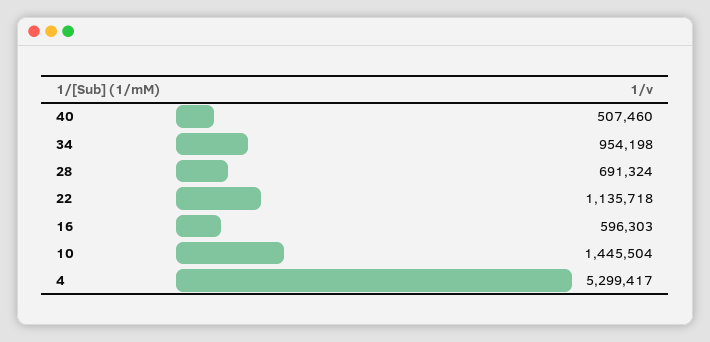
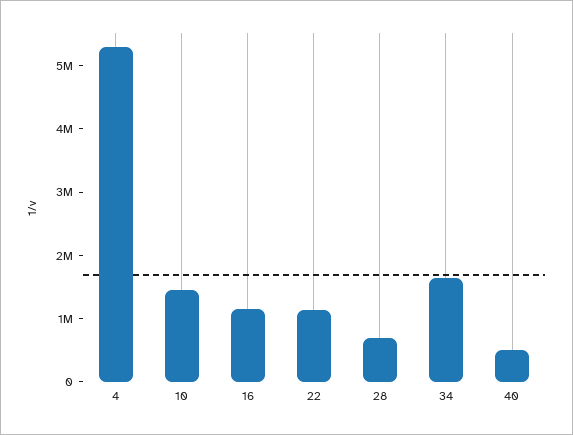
34: 954198 -> 1600000
16: 596303 -> 1200000

